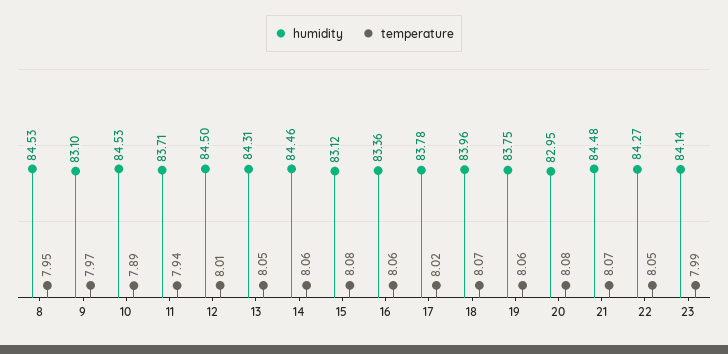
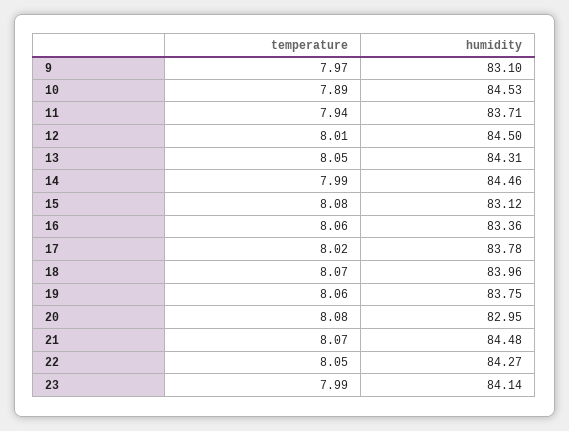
humidity, 8: 84.53 -> none
temperature, 8: 7.95 -> none
temperature, 14: 8.06 -> 7.99

